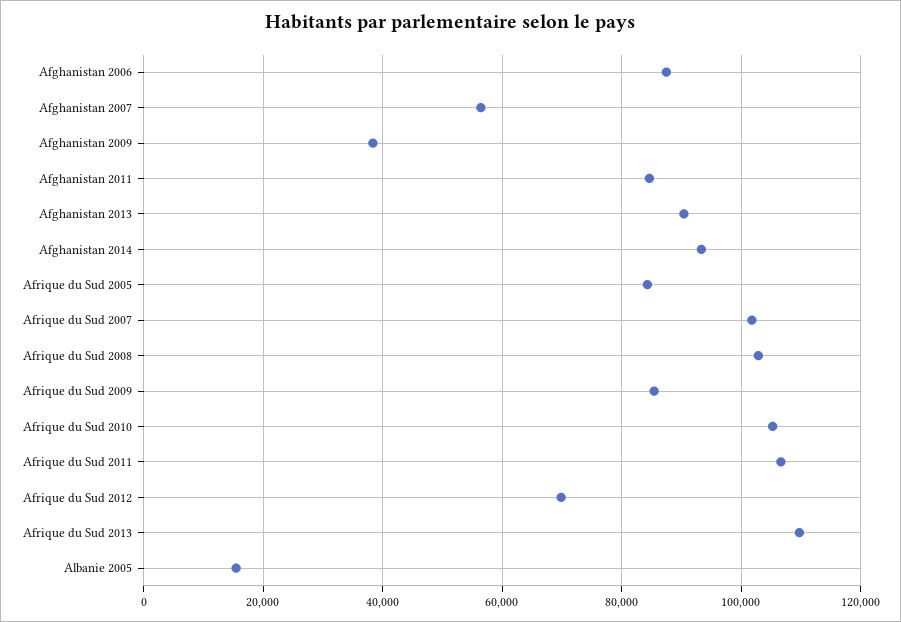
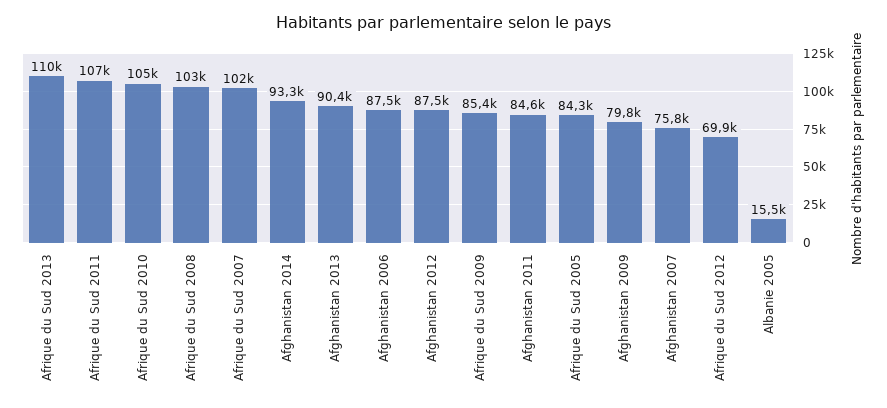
Afghanistan 2007: 56000 -> 75800
Afghanistan 2009: 38000 -> 79800
Afghanistan 2012: none -> 87500

